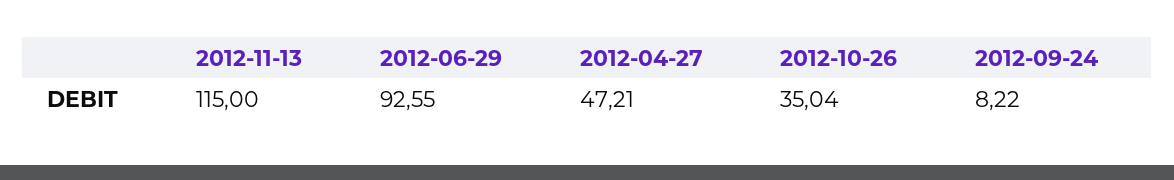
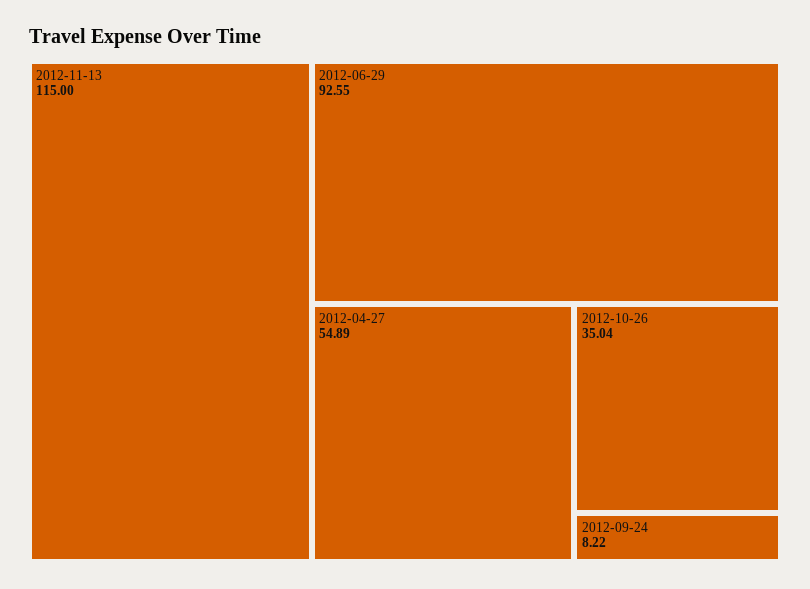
2012-04-27: 47.21 -> 54.89

